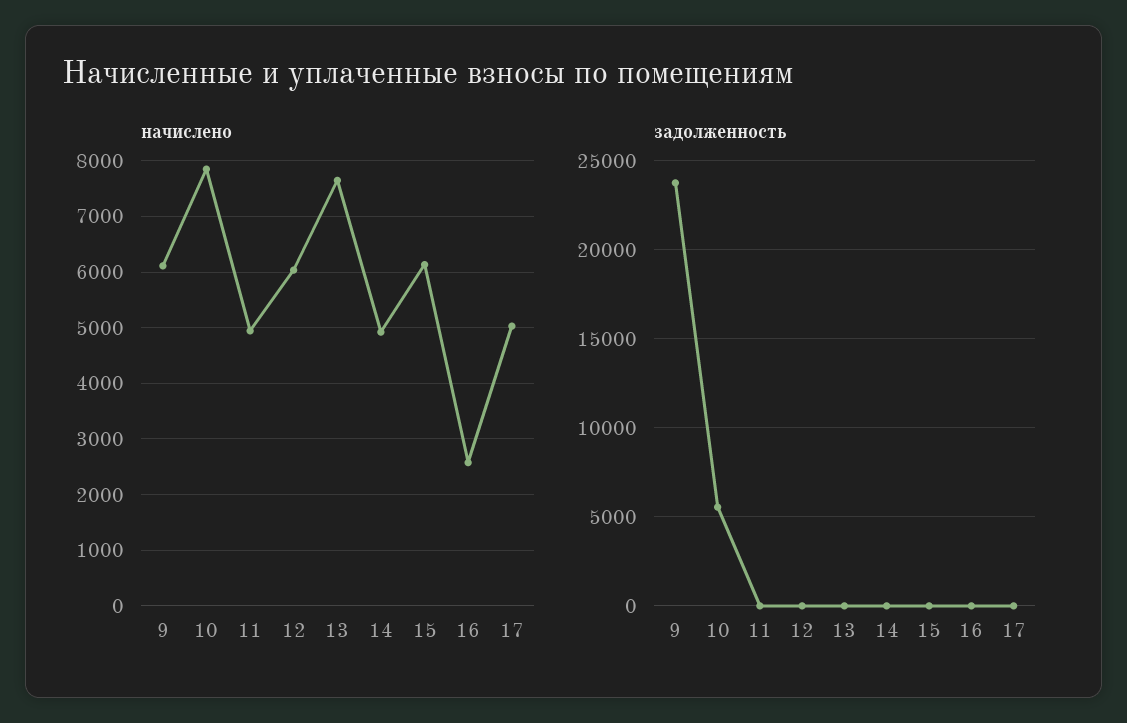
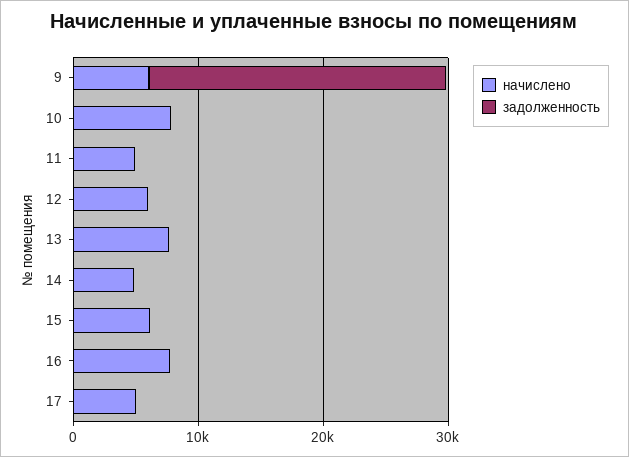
начислено, 16: 2600 -> 8000
задолженность, 10: 5500 -> 0

